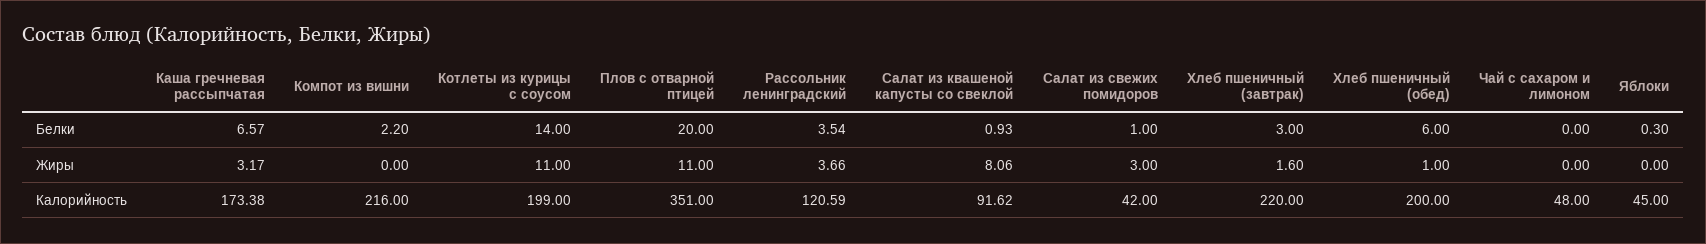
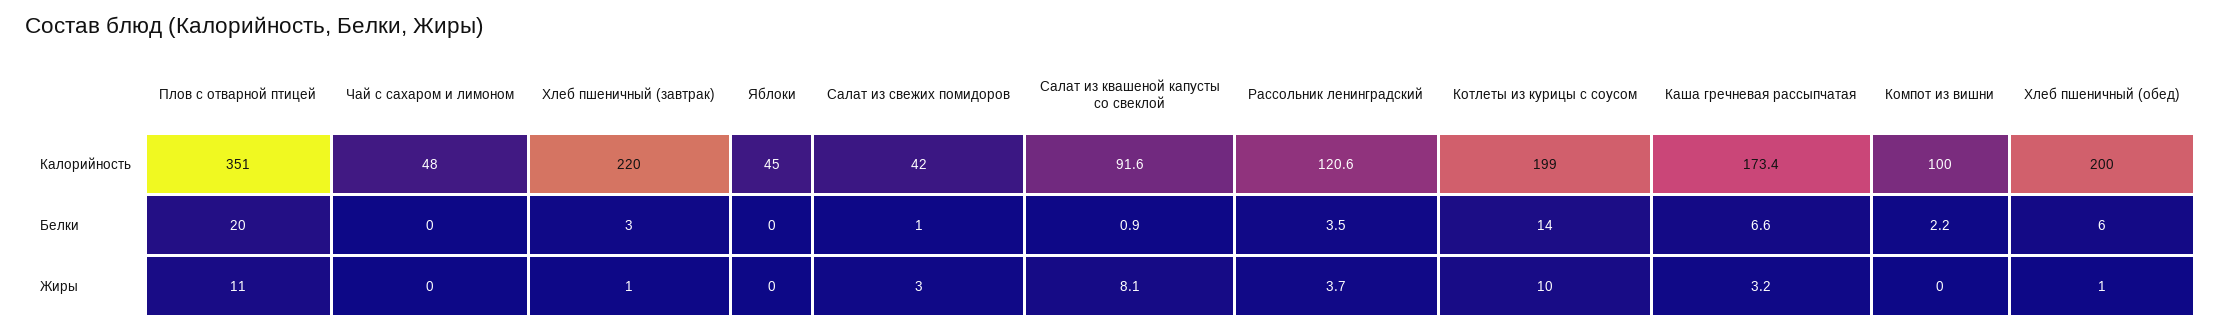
Яблоки, Белки: 0.3 -> 0
Котлеты из курицы с соусом, Жиры: 11 -> 10
Хлеб пшеничный (завтрак), Жиры: 1.6 -> 1
Компот из вишни, Калорийность: 216 -> 100

